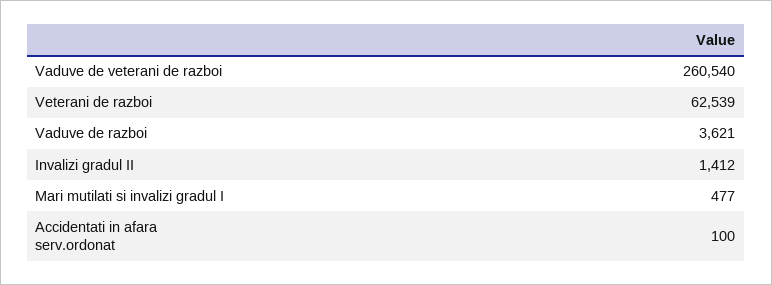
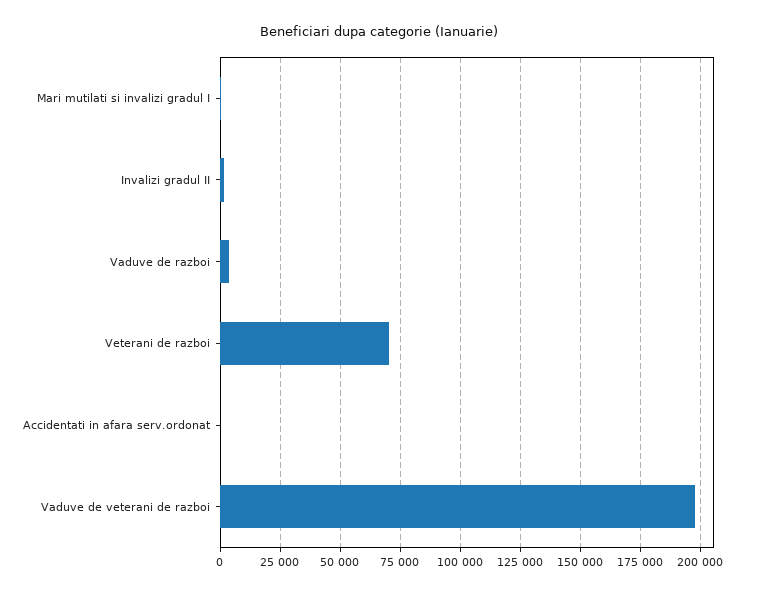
Vaduve de veterani de razboi: 260540 -> 197500
Veterani de razboi: 62539 -> 70000

